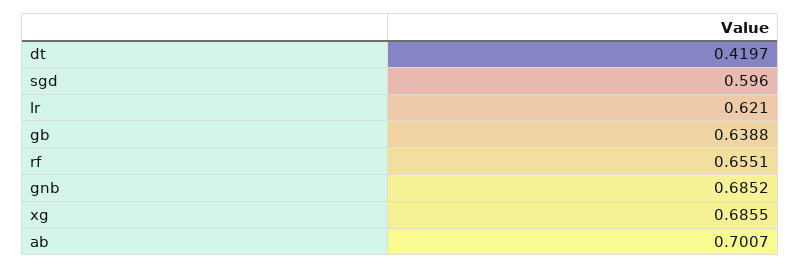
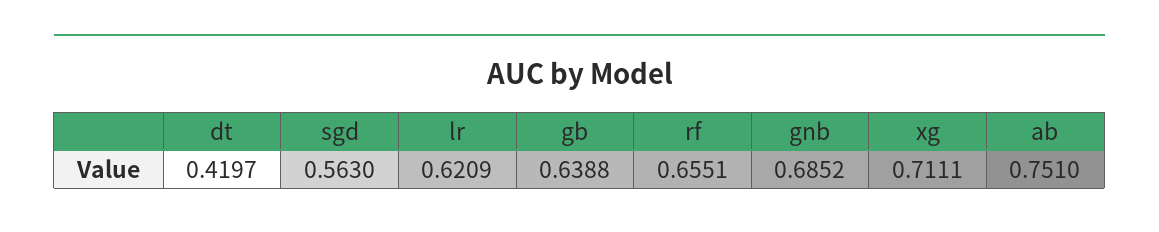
sgd: 0.596 -> 0.563
lr: 0.621 -> 0.6209
xg: 0.6855 -> 0.7111
ab: 0.7007 -> 0.751

